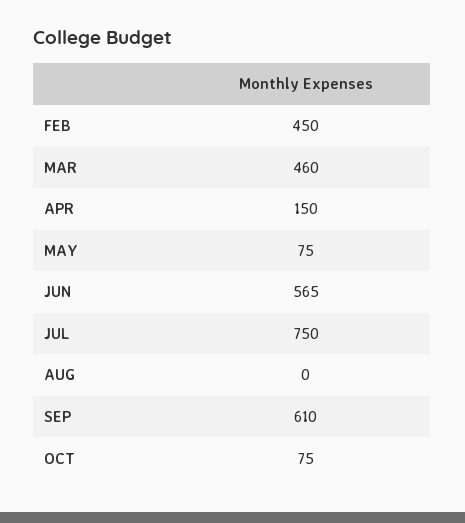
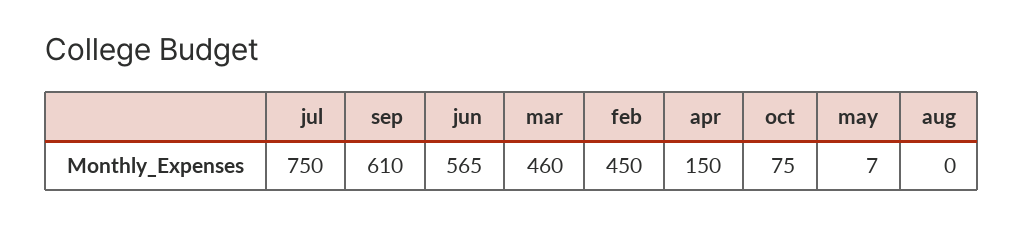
MAY: 75 -> 7

